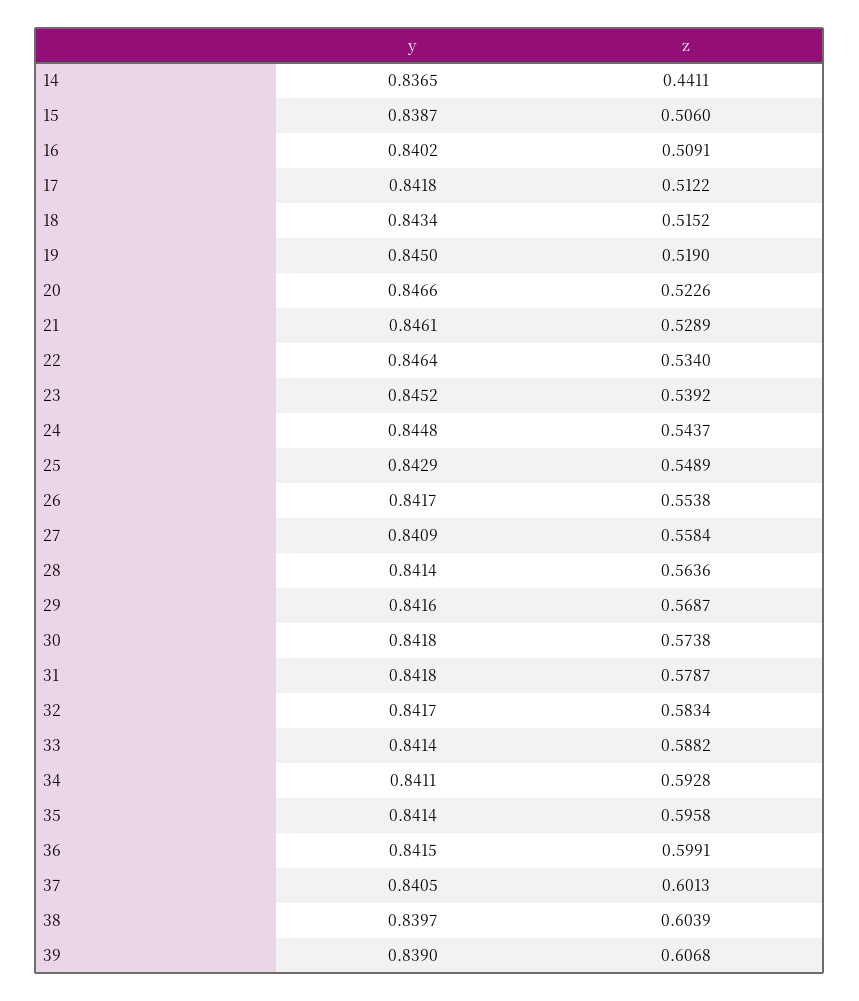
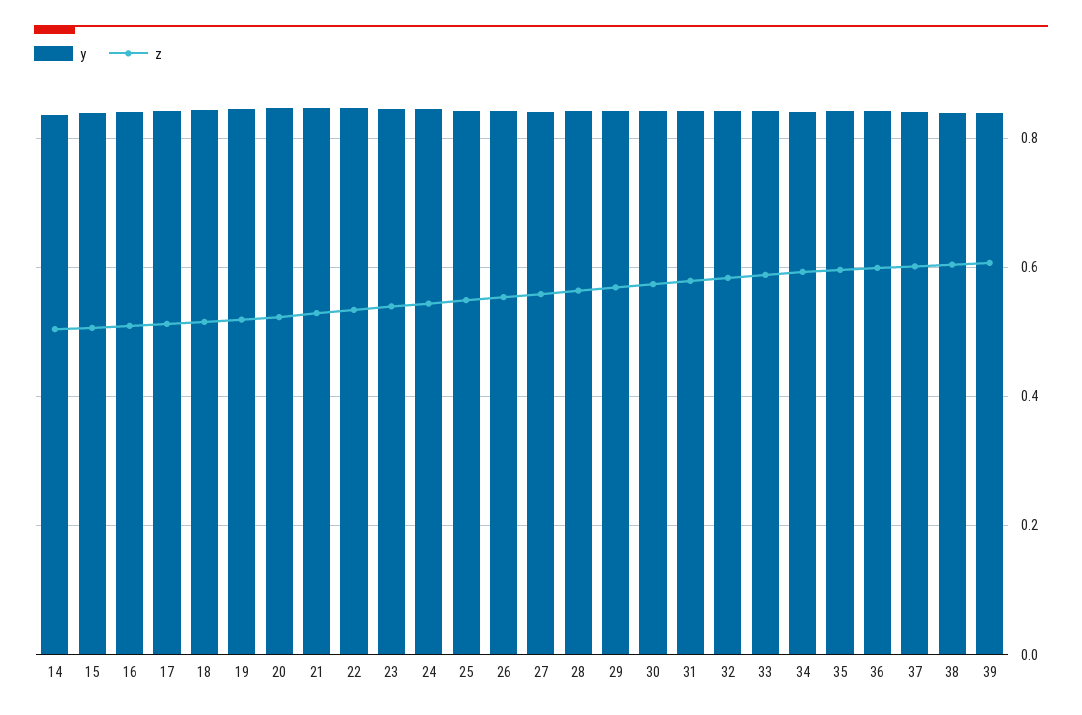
z, 14: 0.4411 -> 0.5

